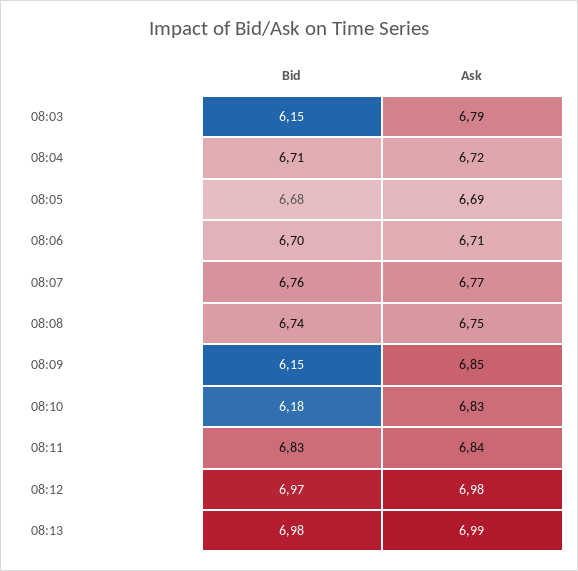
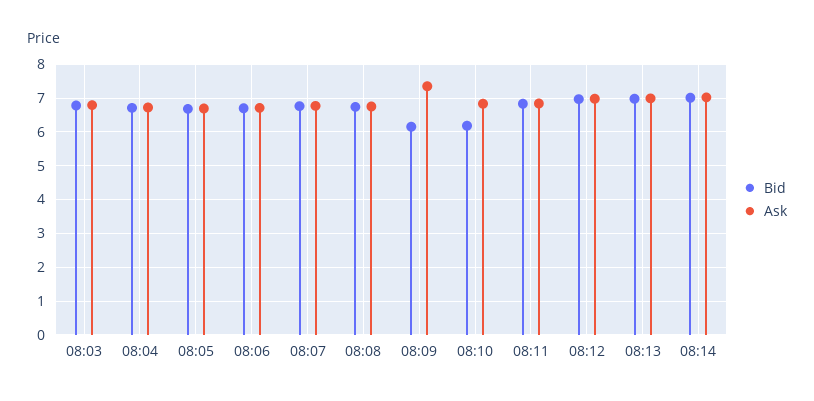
Bid, 08:03: 6.15 -> 6.8
Ask, 08:09: 6.85 -> 7.4
Bid, 08:14: none -> 7
Ask, 08:14: none -> 7

